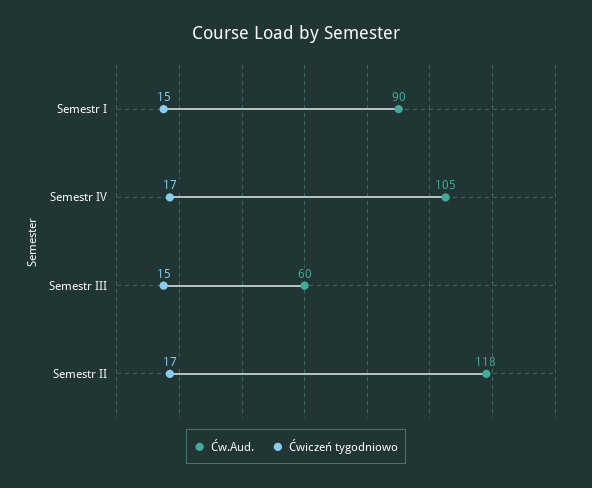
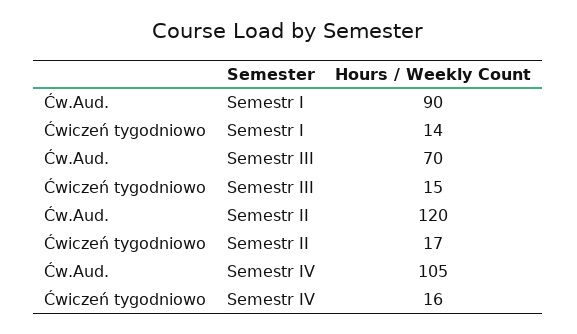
Ćwiczeń tygodniowo, Semestr I: 15 -> 14
Ćwiczeń tygodniowo, Semestr IV: 17 -> 16
Ćw.Aud., Semestr III: 60 -> 70
Ćw.Aud., Semestr II: 118 -> 120

